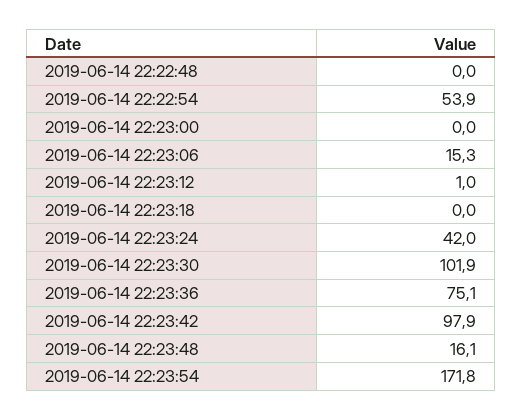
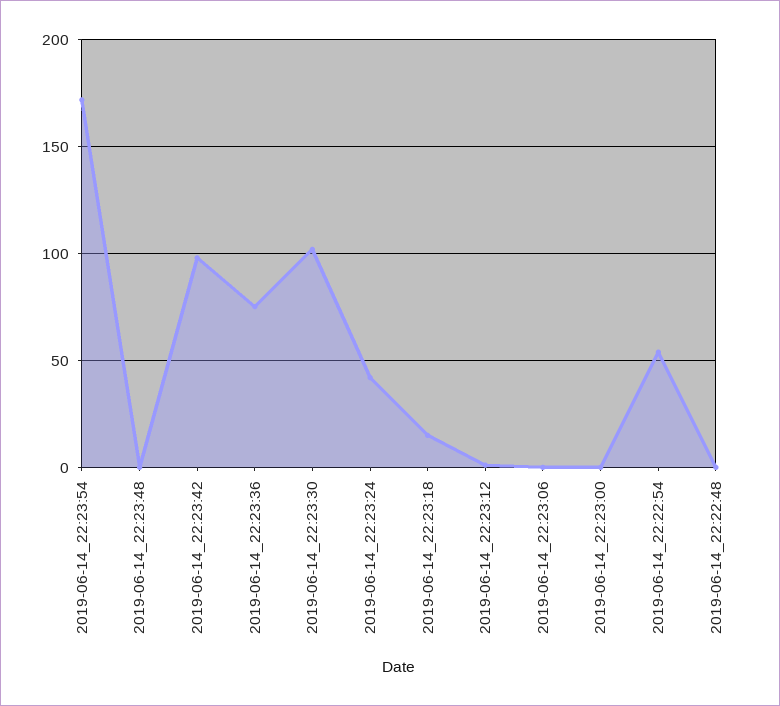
2019-06-14 22:23:06: 15.3 -> 0
2019-06-14 22:23:18: 0 -> 15
2019-06-14 22:23:48: 16.1 -> 0

